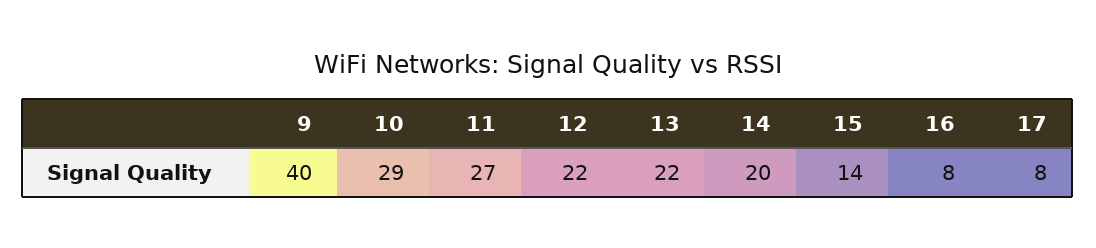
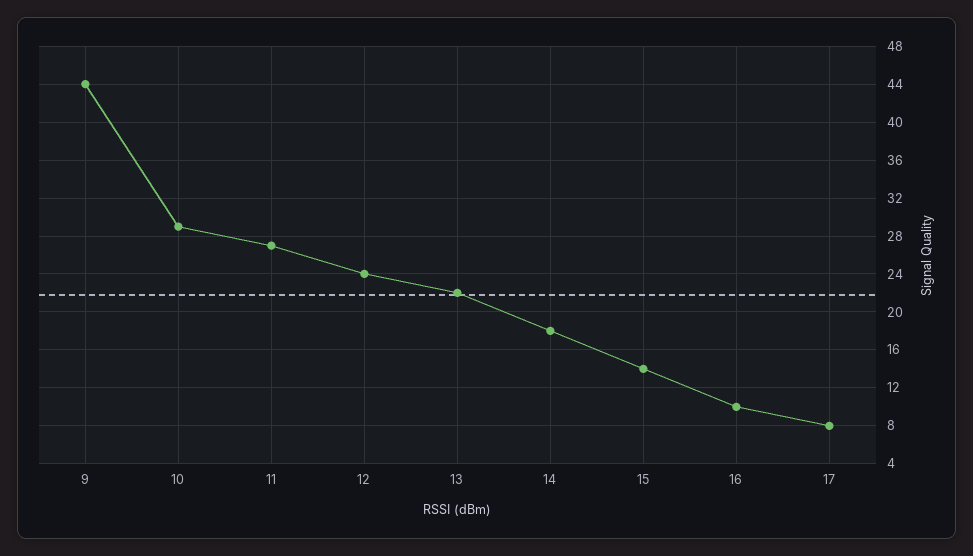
9: 40 -> 44
12: 22 -> 24
14: 20 -> 18
16: 8 -> 10

